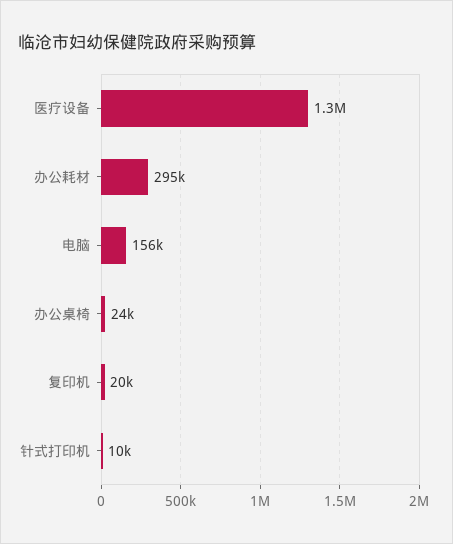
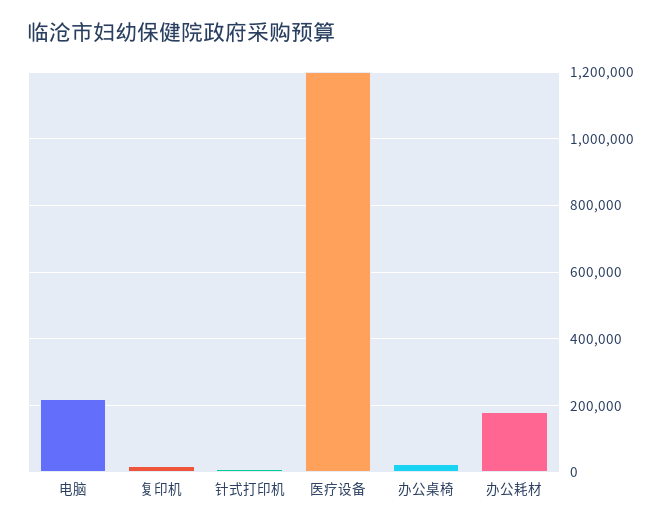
医疗设备: 1300000 -> 1200000
办公耗材: 295000 -> 180000
电脑: 156000 -> 220000

